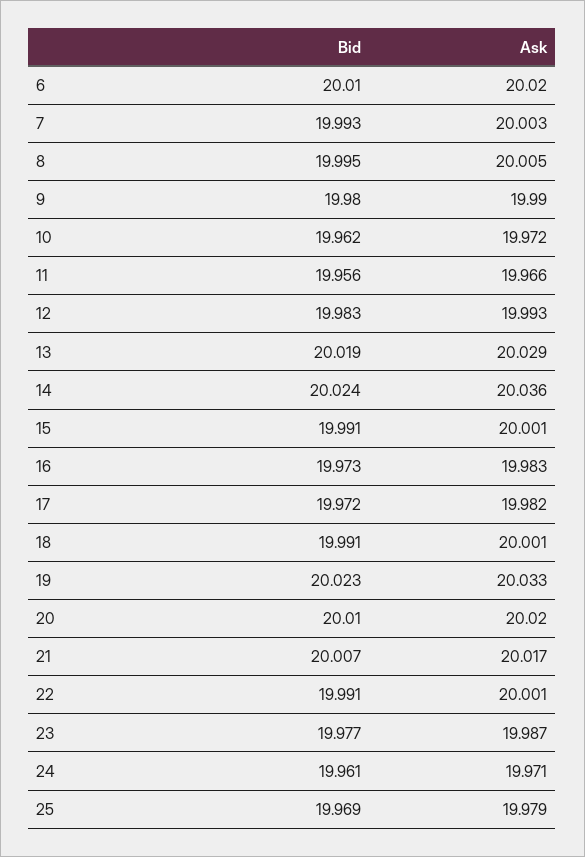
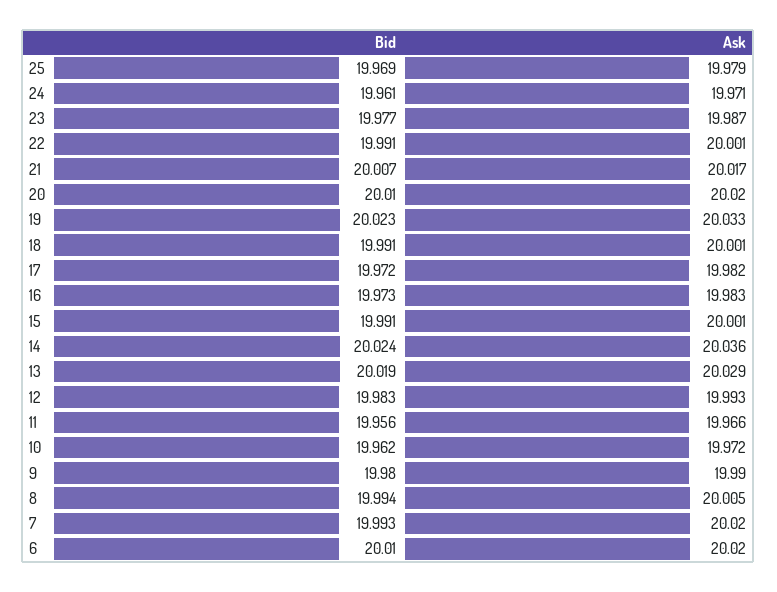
Ask, 7: 20.003 -> 20.02
Bid, 8: 19.995 -> 19.994

